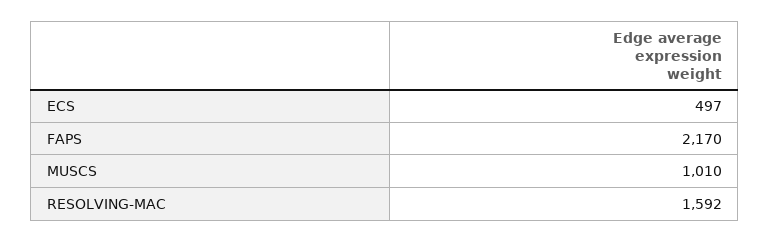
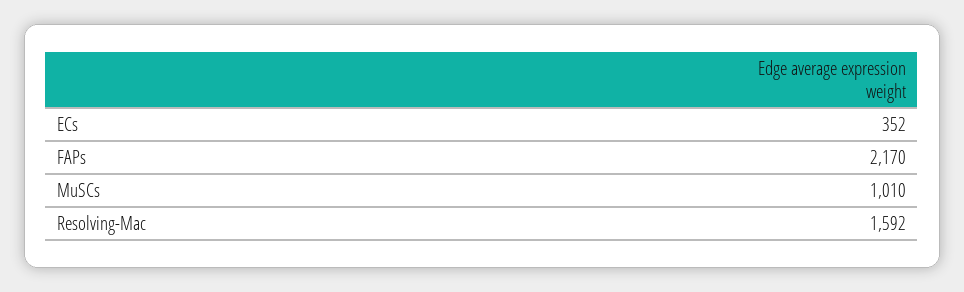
ECS: 497 -> 352

